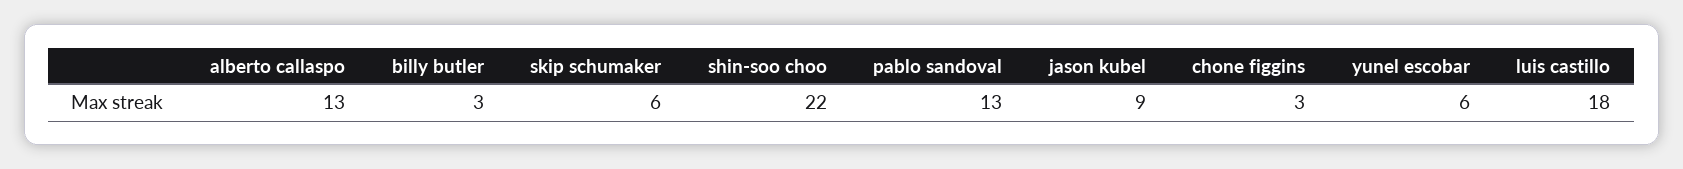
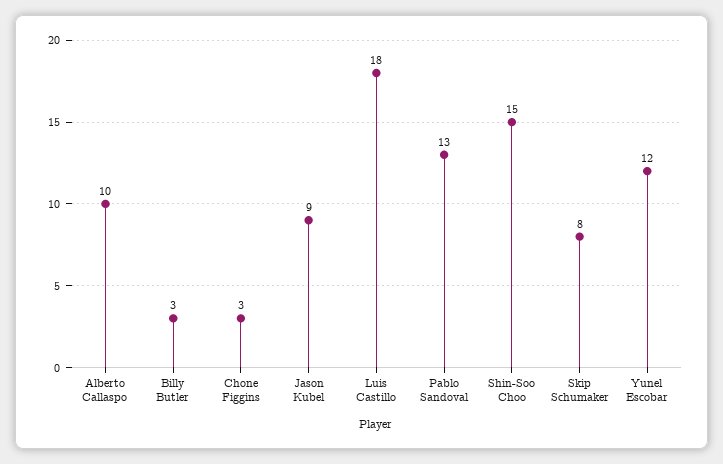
alberto callaspo: 13 -> 10
skip schumaker: 6 -> 8
shin-soo choo: 22 -> 15
yunel escobar: 6 -> 12

